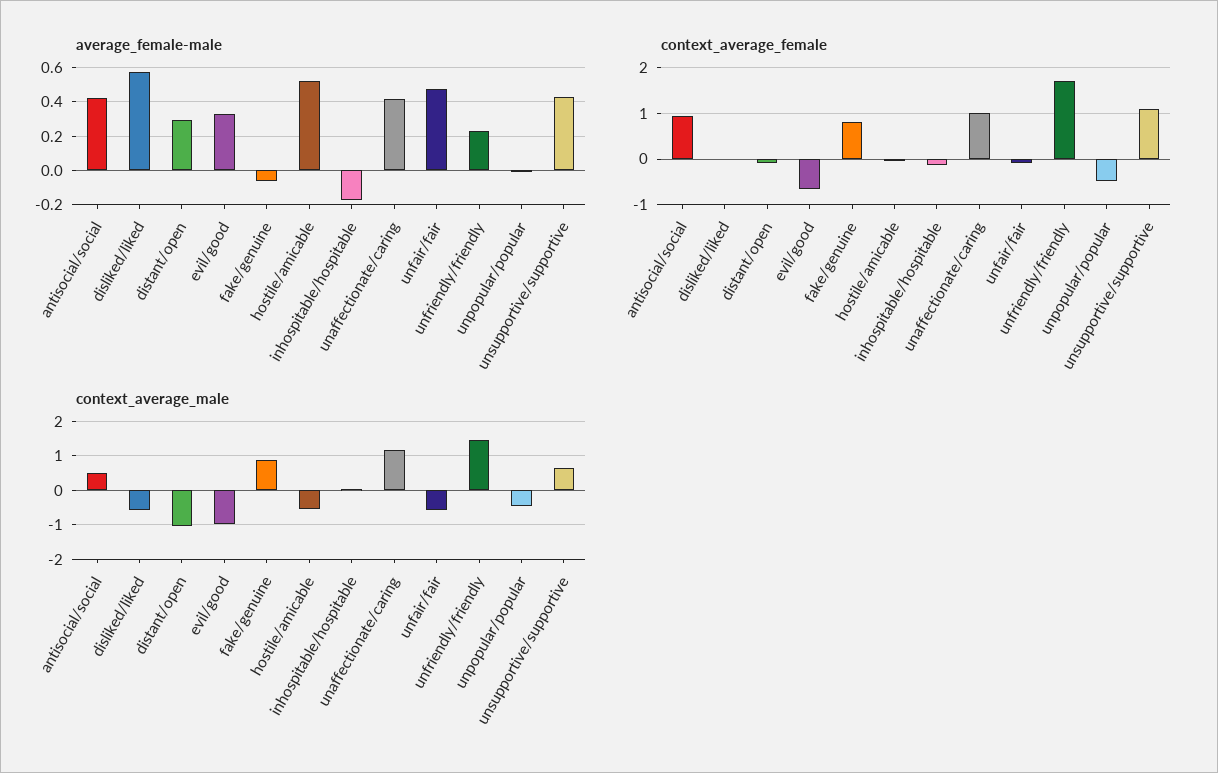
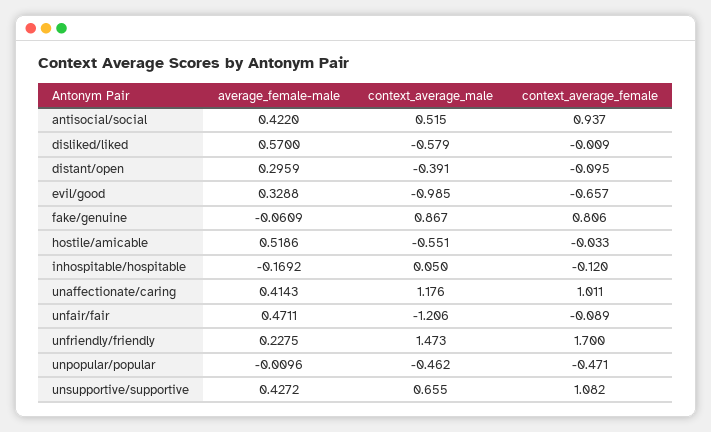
context_average_male, distant/open: -1 -> -0.391
context_average_male, unfair/fair: -0.6 -> -1.206

